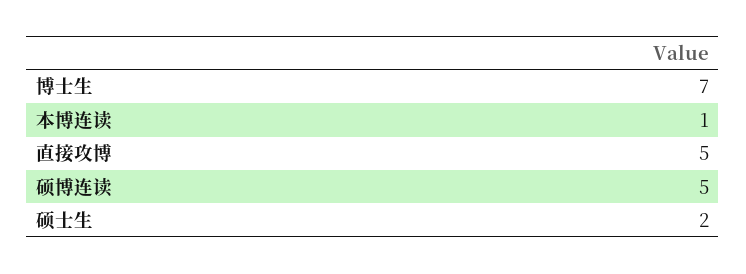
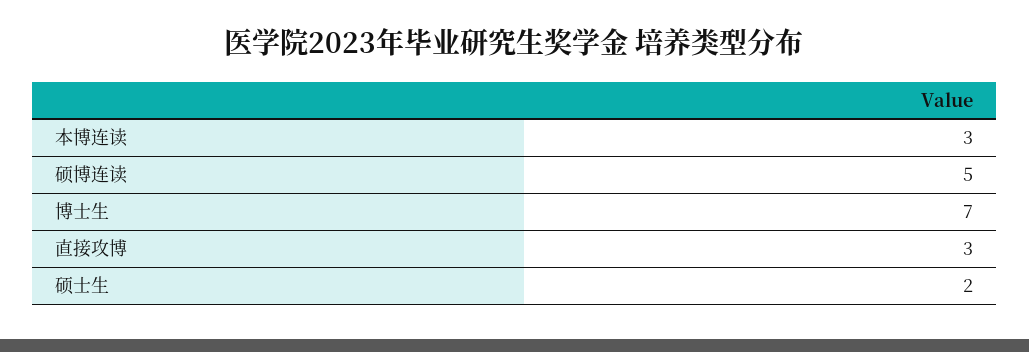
本博连读: 1 -> 3
直接攻博: 5 -> 3

